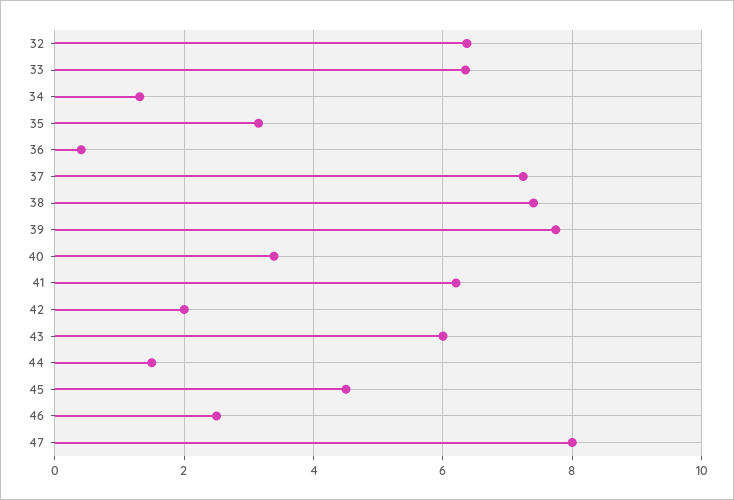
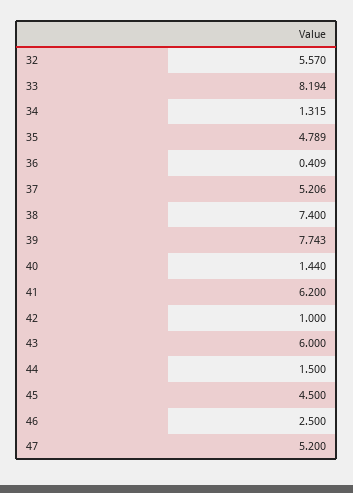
32: 6.4 -> 5.57
33: 6.4 -> 8.194
35: 3.2 -> 4.789
37: 7.2 -> 5.206
40: 3.4 -> 1.44
42: 2 -> 1
47: 8 -> 5.2

